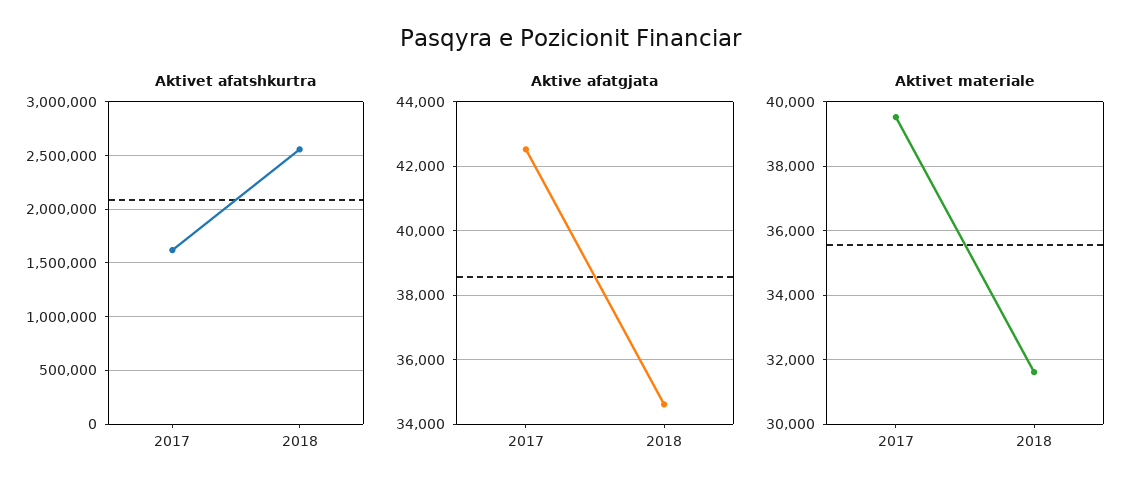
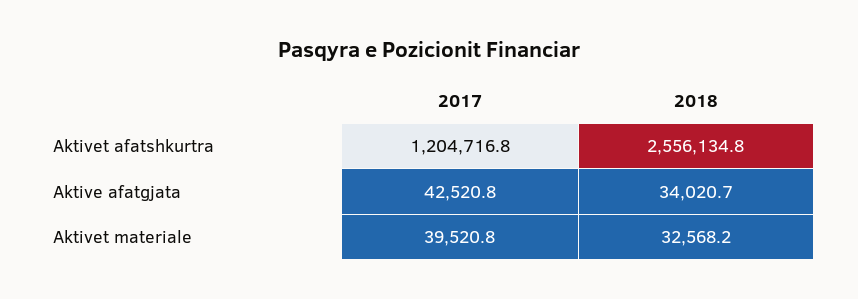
Aktivet afatshkurtra, 2017: 1600000 -> 1204716.8
Aktive afatgjata, 2018: 34600 -> 34020.7
Aktivet materiale, 2018: 31600 -> 32568.2

